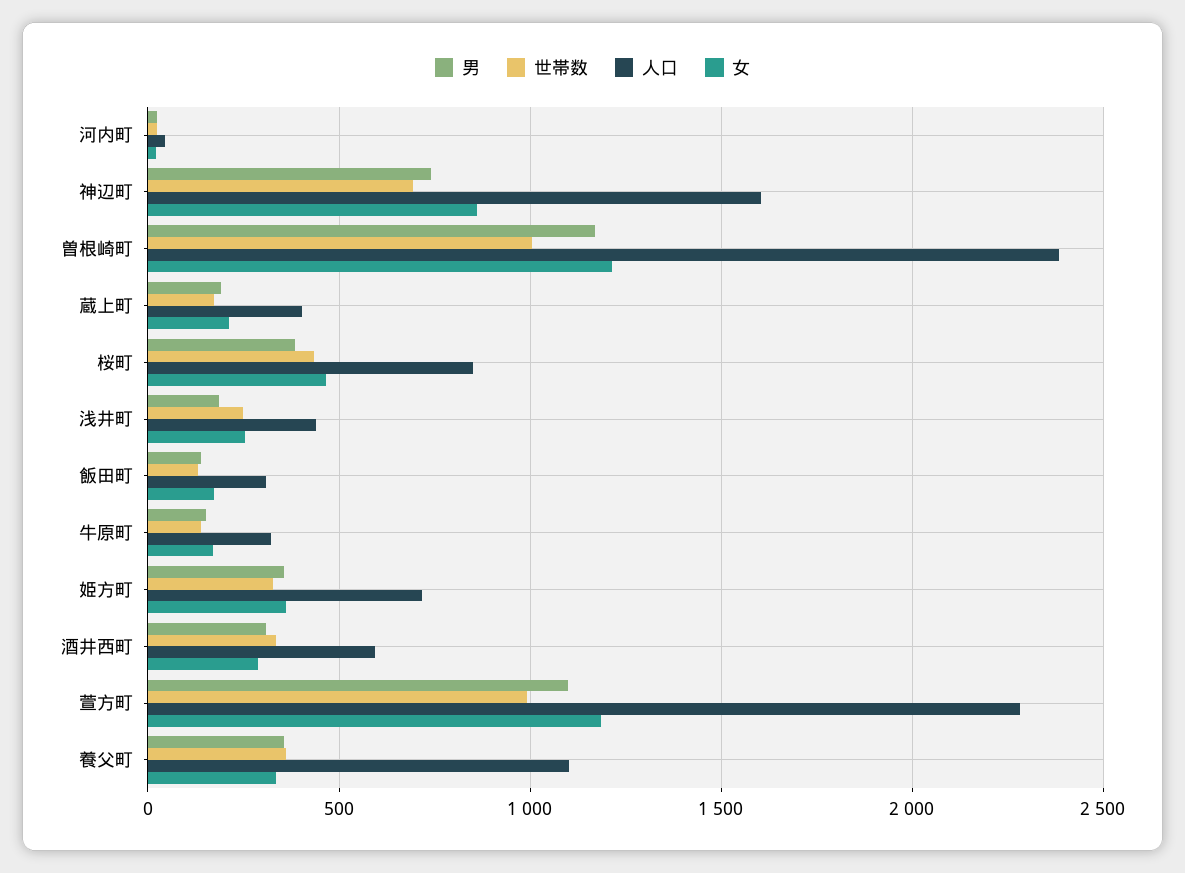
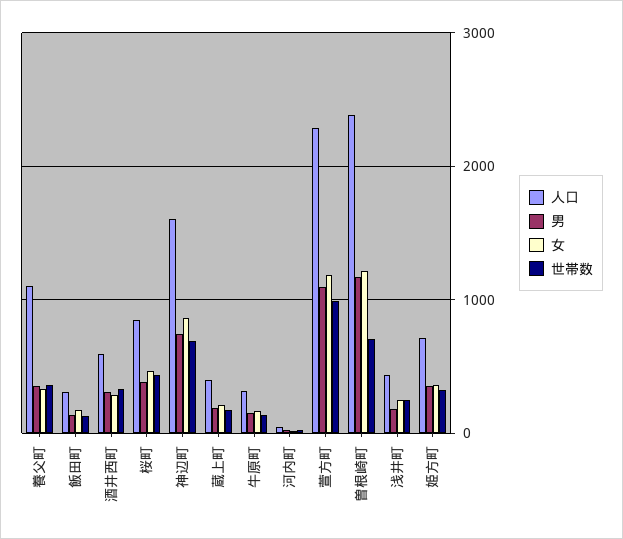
世帯数, 曽根崎町: 1000 -> 700

